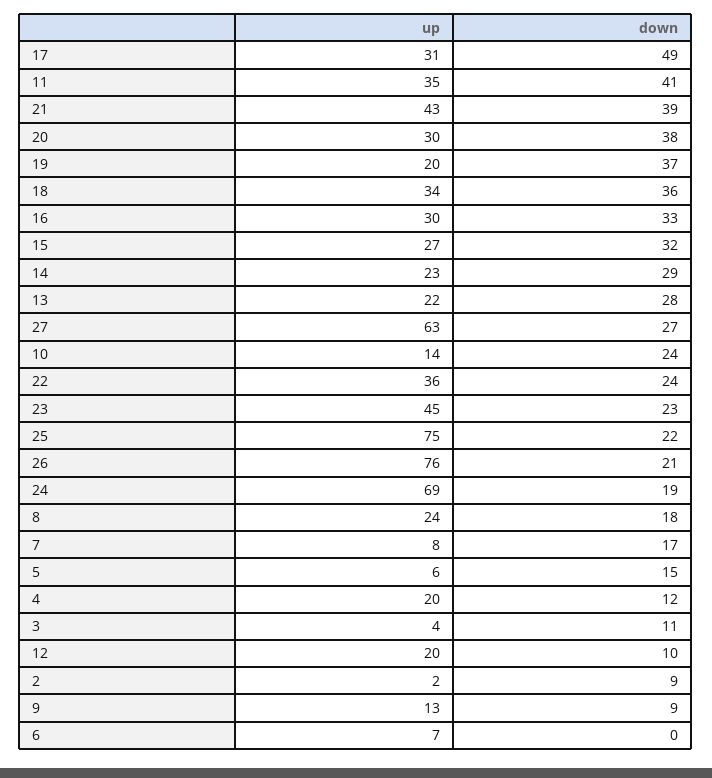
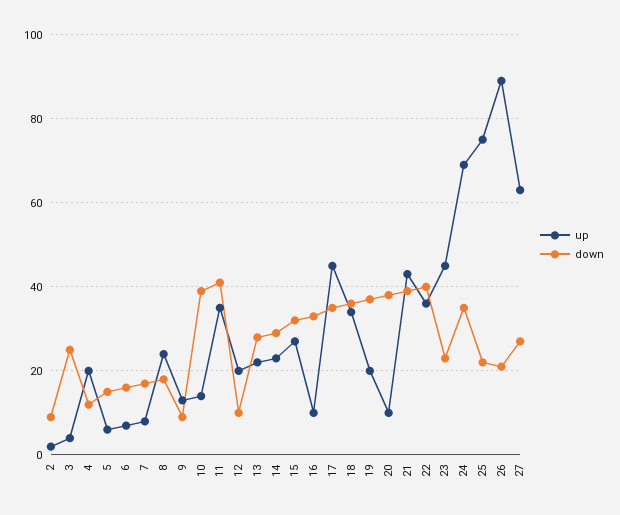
up, 17: 31 -> 45
down, 17: 49 -> 35
up, 20: 30 -> 10
up, 16: 30 -> 10
down, 10: 24 -> 40
down, 22: 24 -> 40
up, 26: 76 -> 90
down, 24: 19 -> 35
down, 3: 11 -> 25
down, 6: 0 -> 15

